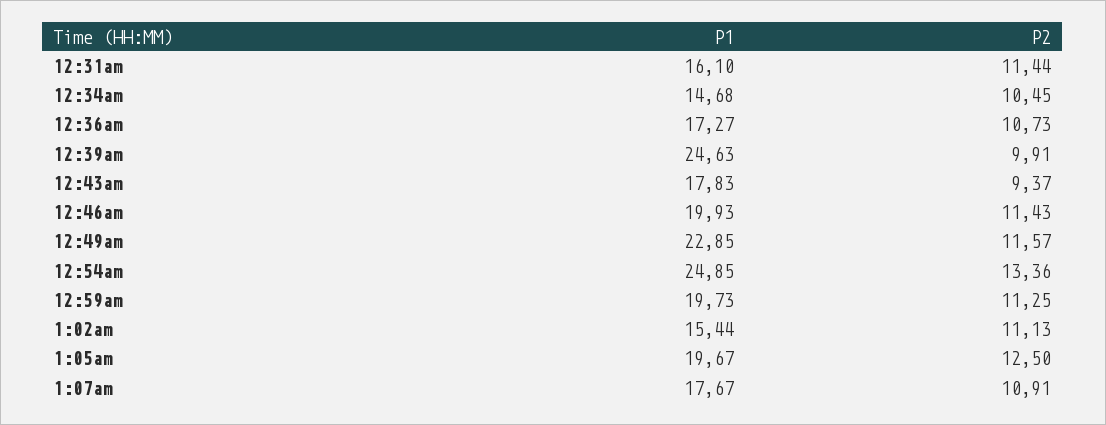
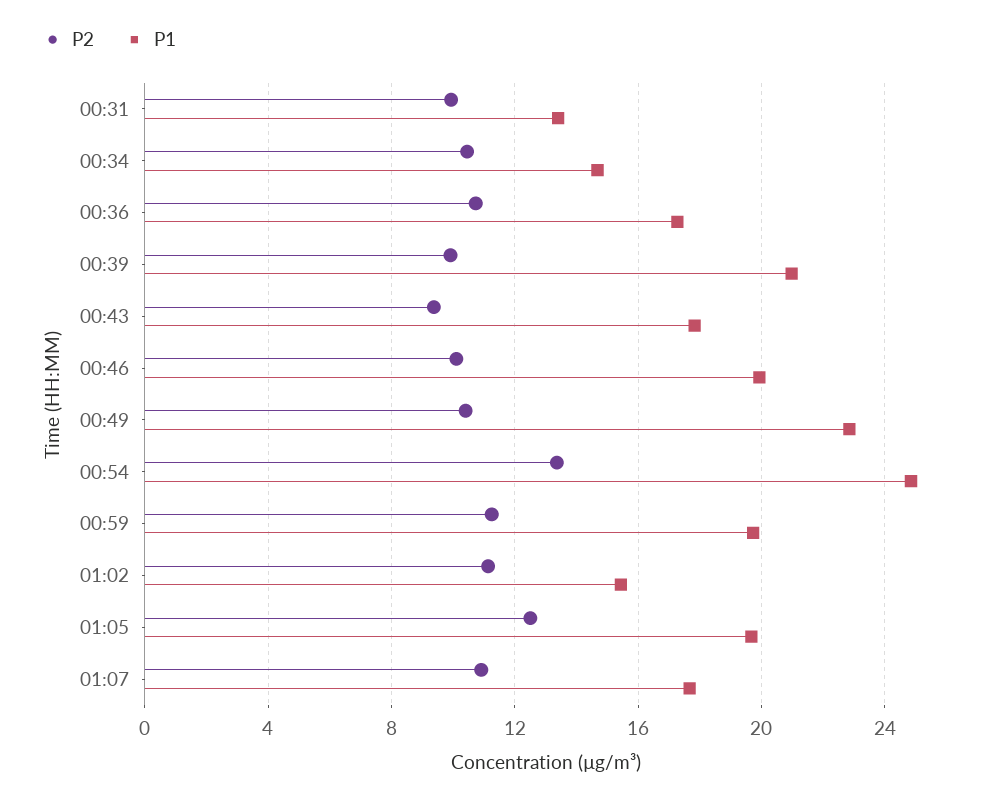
P1, 12:31am: 16.1 -> 13.5
P2, 12:31am: 11.44 -> 10
P1, 12:39am: 24.63 -> 21
P2, 12:46am: 11.43 -> 10
P2, 12:49am: 11.57 -> 10.5

